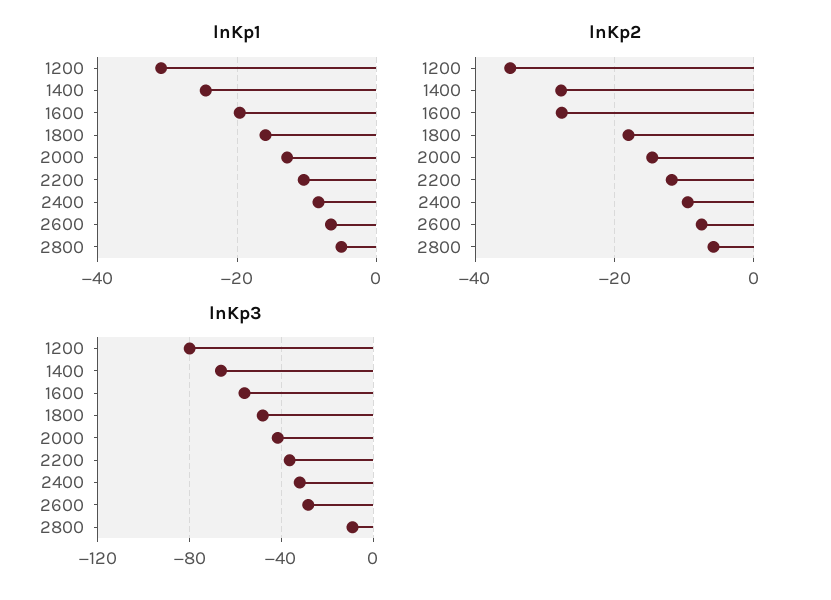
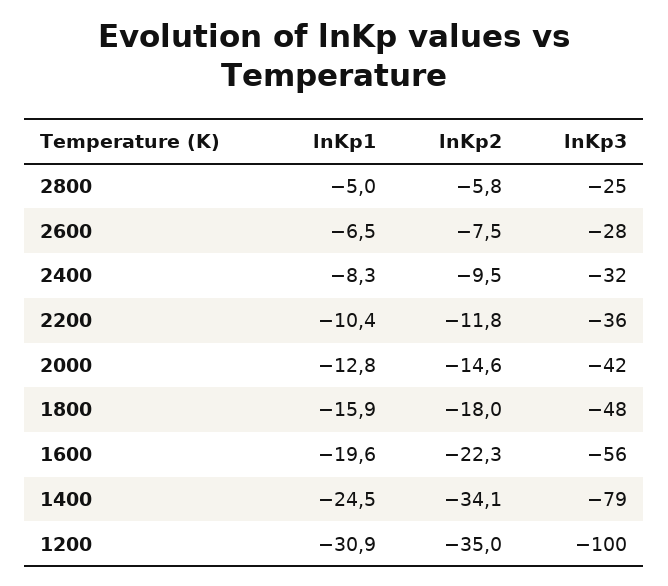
lnKp2, 1400: -28 -> -34.1
lnKp2, 1600: -28 -> -22.3
lnKp3, 1200: -80 -> -100
lnKp3, 1400: -65 -> -79
lnKp3, 2800: -10 -> -25

